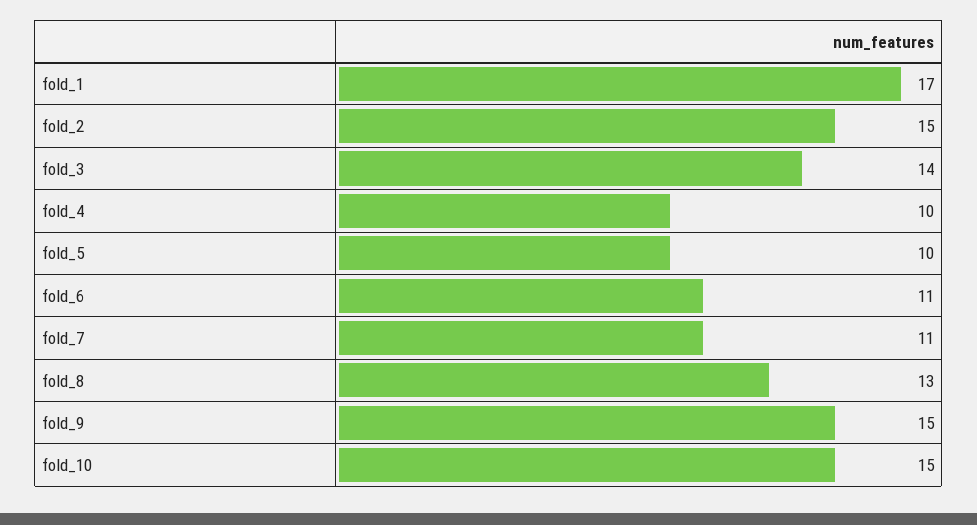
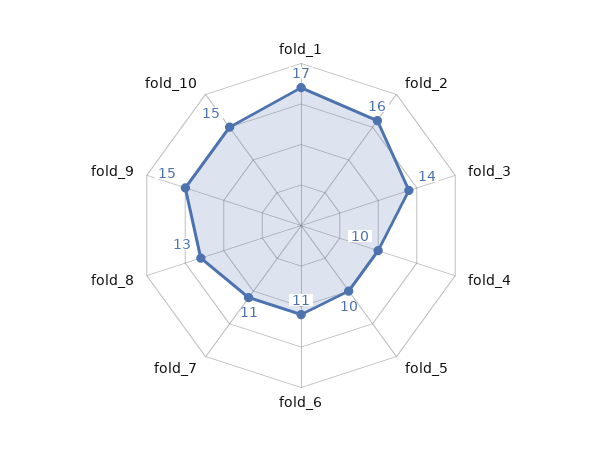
fold_2: 15 -> 16

